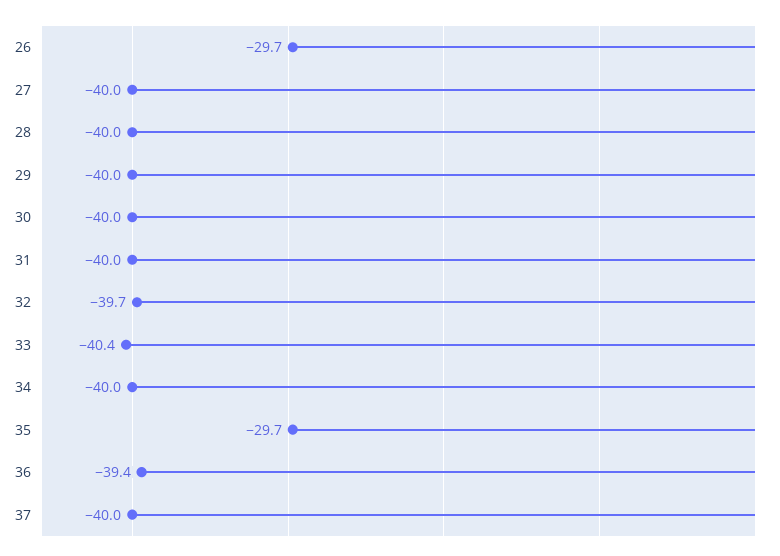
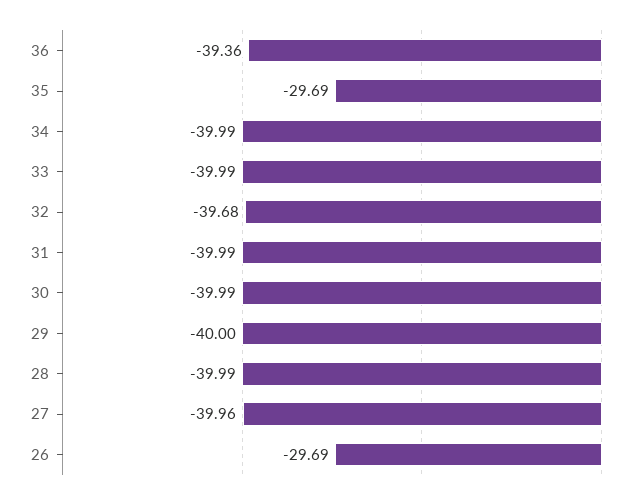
33: -40.4 -> -39.99
37: -40 -> none

